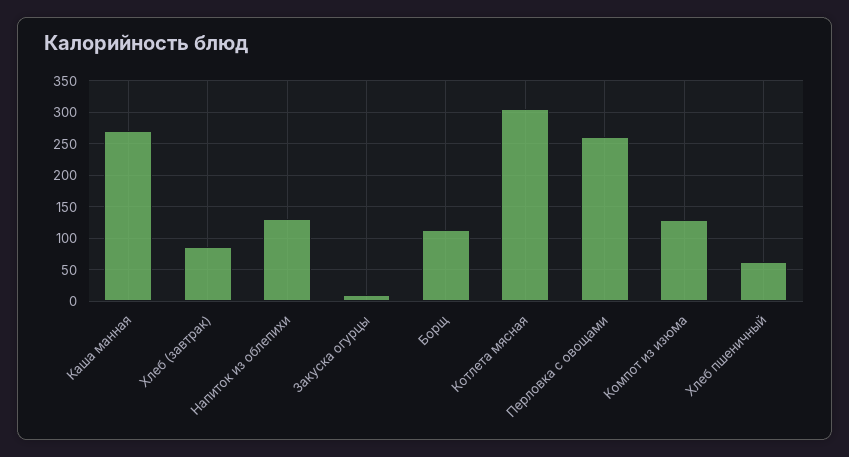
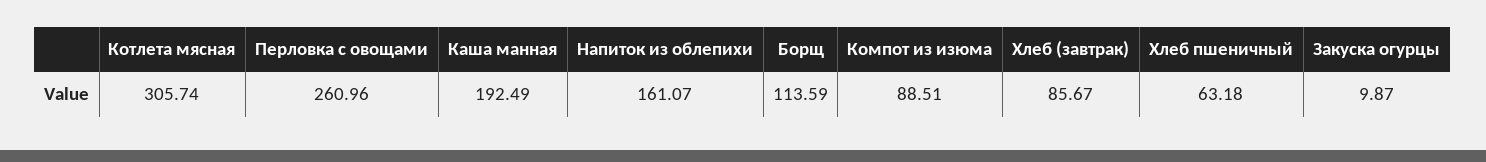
Каша манная: 270 -> 192.49
Напиток из облепихи: 130 -> 161.07
Компот из изюма: 130 -> 88.51

